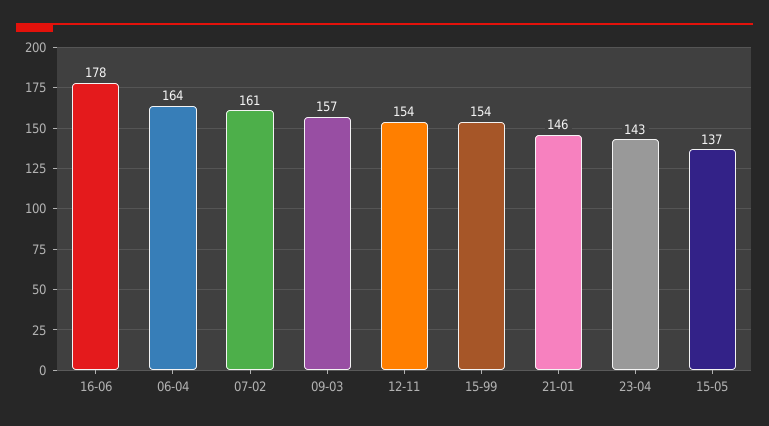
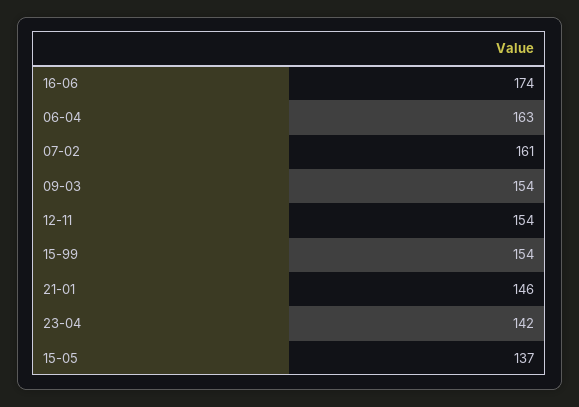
16-06: 178 -> 174
06-04: 164 -> 163
09-03: 157 -> 154
23-04: 143 -> 142

